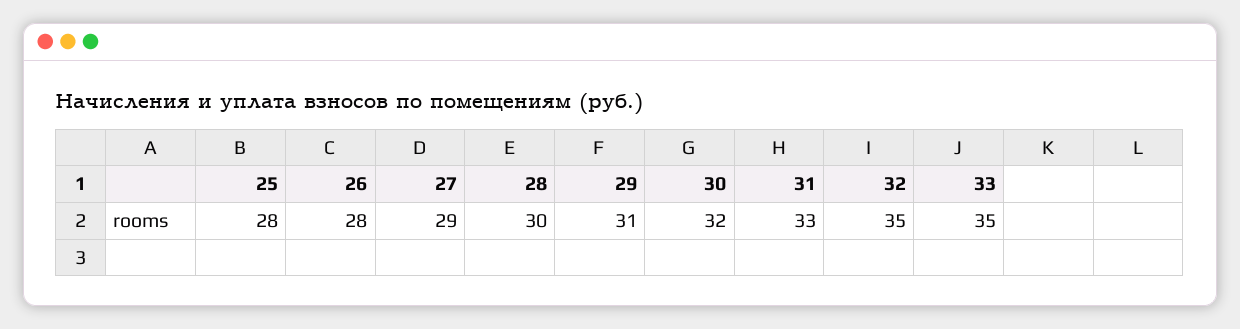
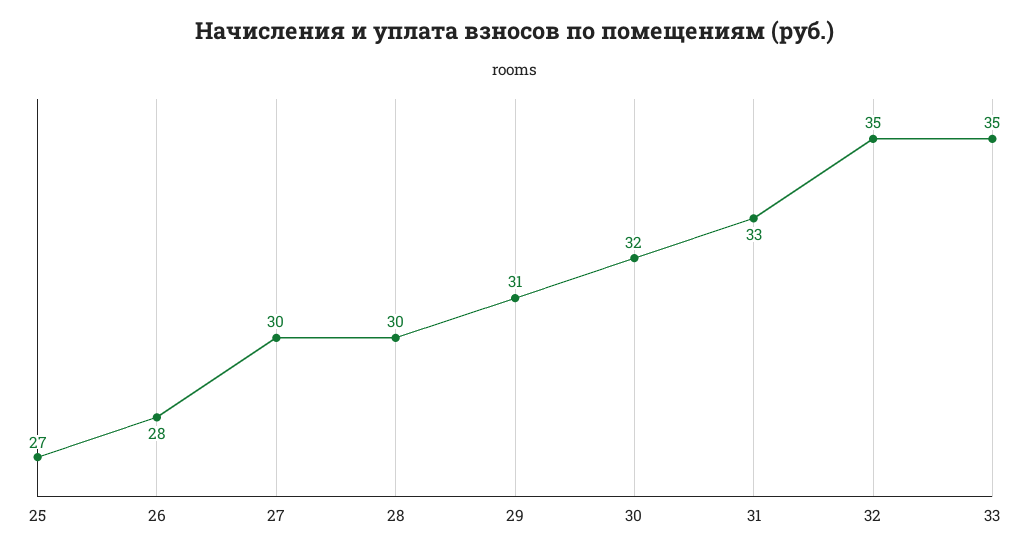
25: 28 -> 27
27: 29 -> 30

